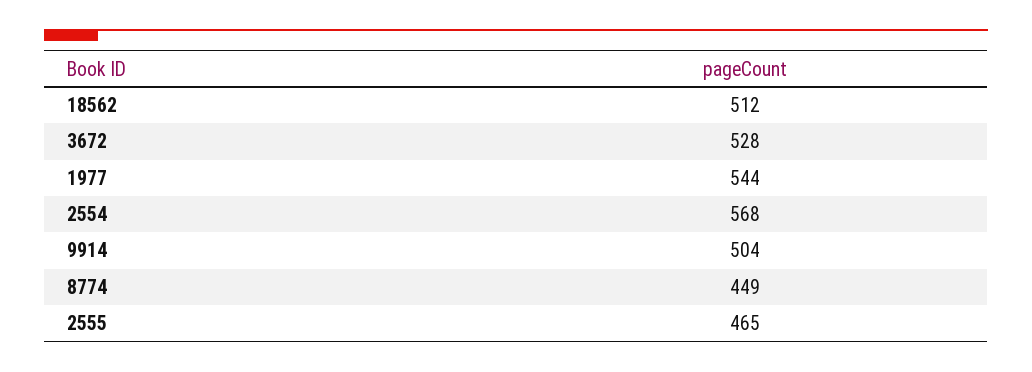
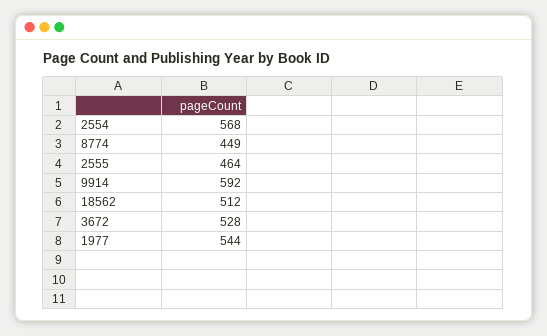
9914: 504 -> 592
2555: 465 -> 464

